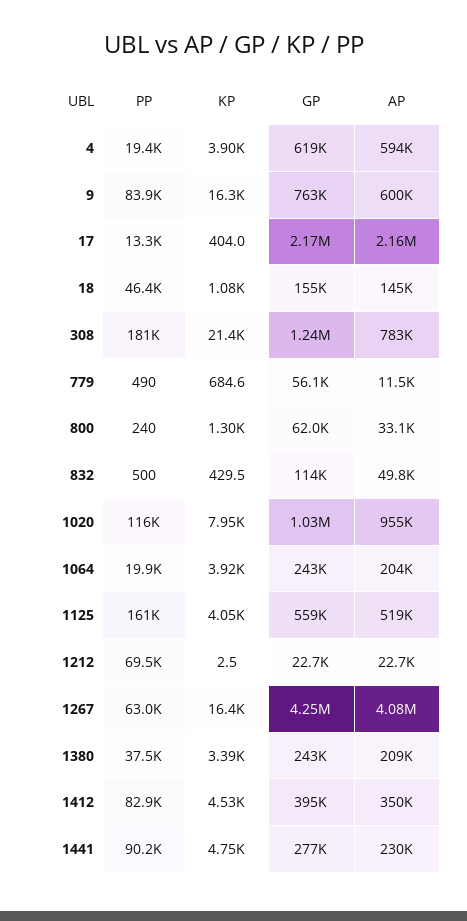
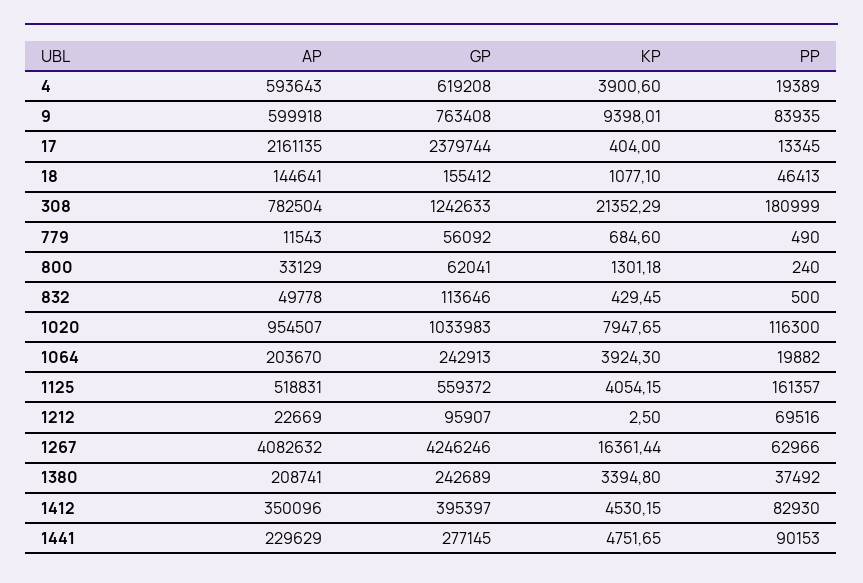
KP, 9: 16300 -> 9398.01
GP, 17: 2170000 -> 2379744
GP, 1212: 22700 -> 95907

